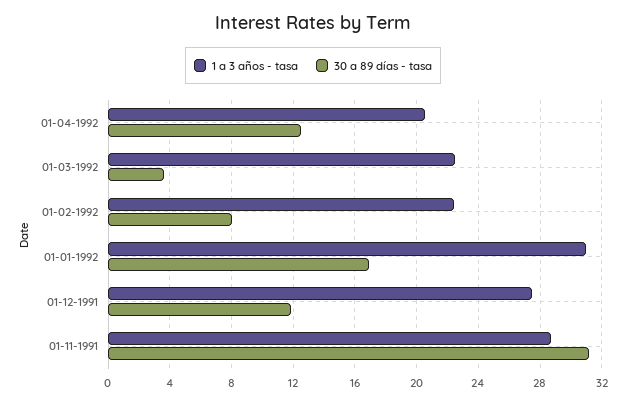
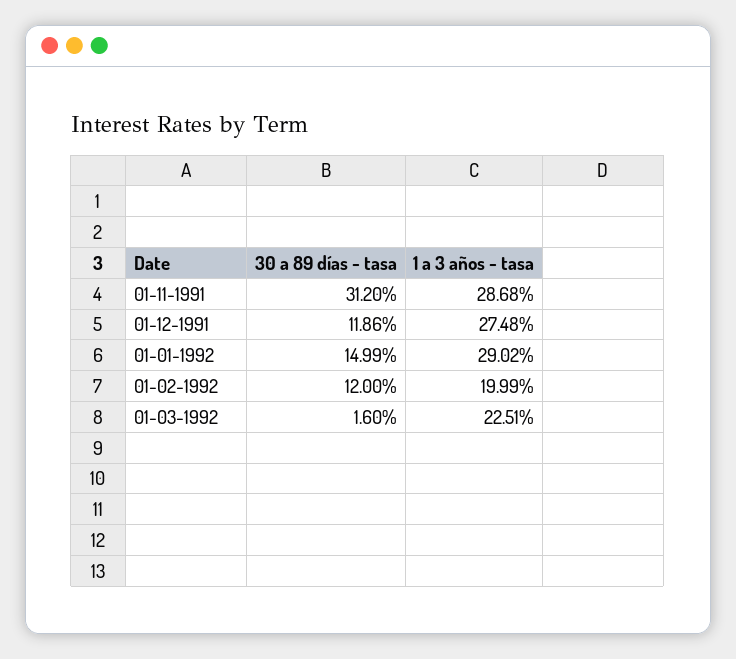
1 a 3 años - tasa, 01-04-1992: 20.5 -> none
30 a 89 días - tasa, 01-04-1992: 12.5 -> none
30 a 89 días - tasa, 01-03-1992: 3.5 -> 1.6
1 a 3 años - tasa, 01-02-1992: 22.5 -> 19.99
30 a 89 días - tasa, 01-02-1992: 8 -> 12
1 a 3 años - tasa, 01-01-1992: 31 -> 29.02
30 a 89 días - tasa, 01-01-1992: 17 -> 14.99

